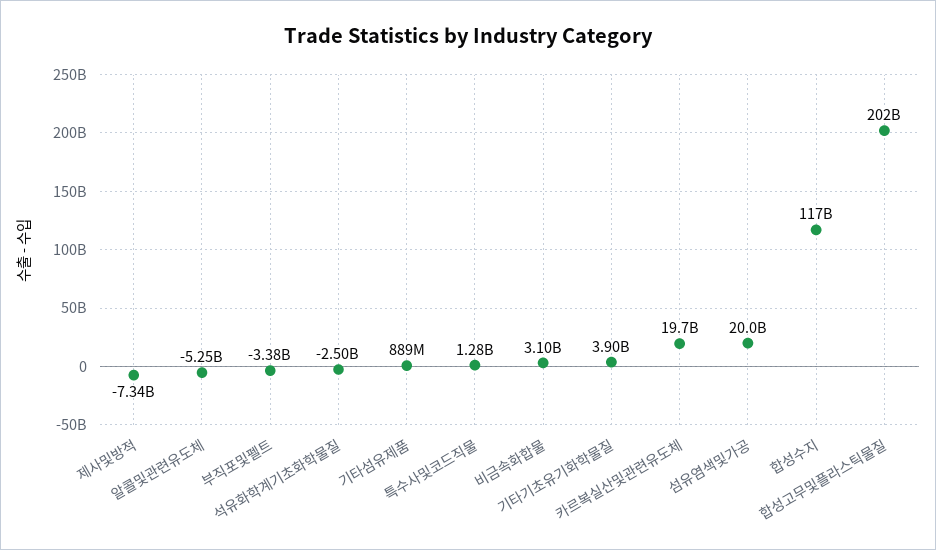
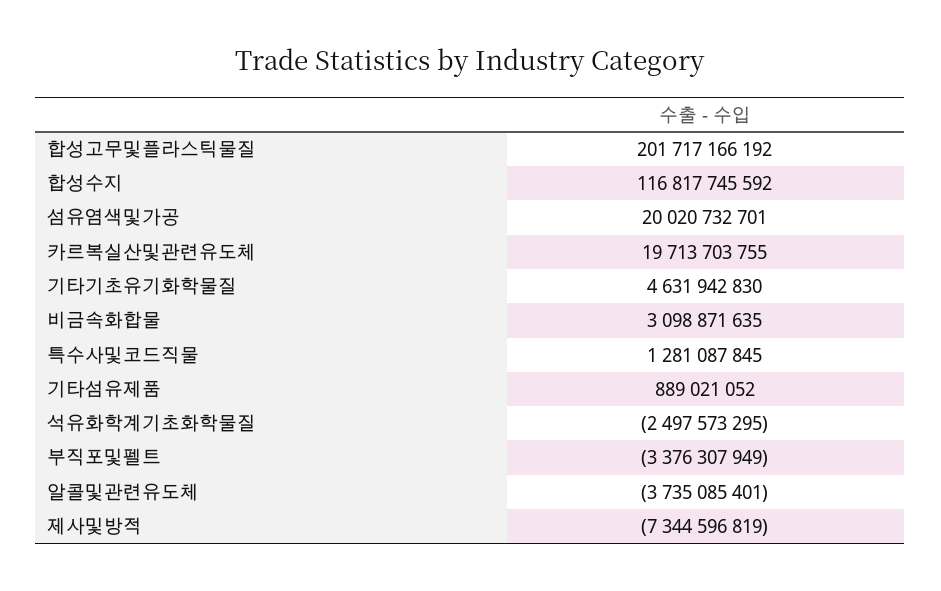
알콜및관련유도체: -5250000000 -> -3735085401
기타기초유기화학물질: 3900000000 -> 4631942830

